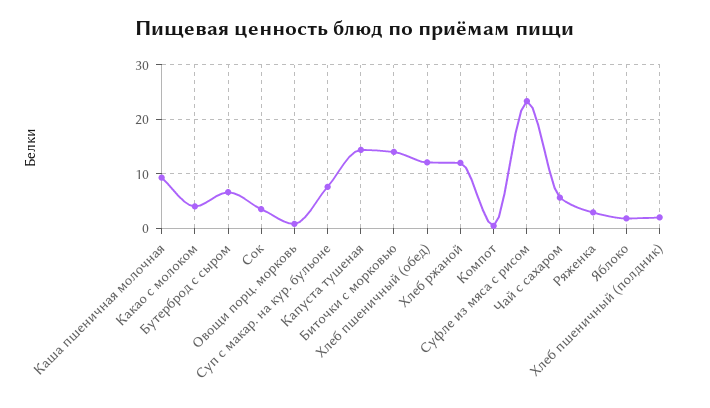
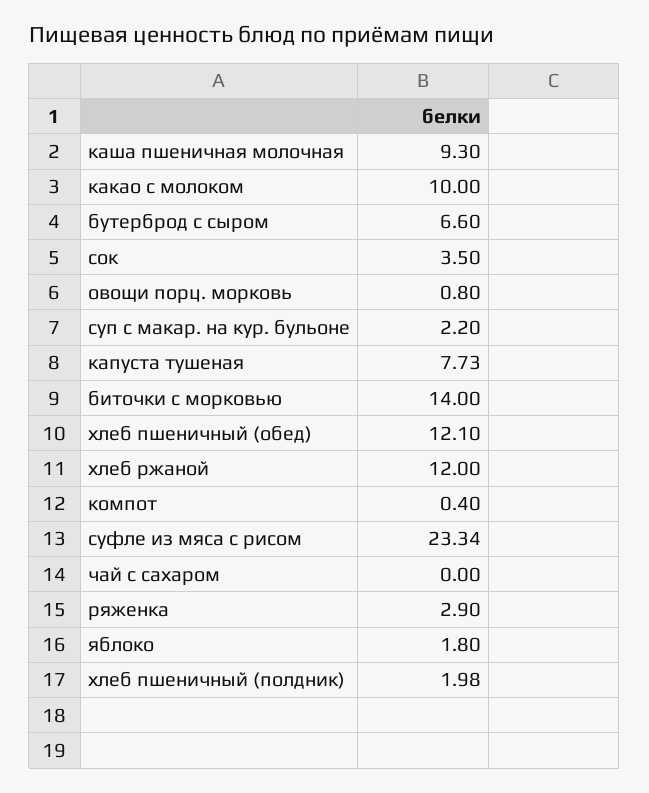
Какао с молоком: 4 -> 10
Суп с макар. на кур. бульоне: 8 -> 2.2
Капуста тушеная: 14 -> 7.73
Чай с сахаром: 6 -> 0

